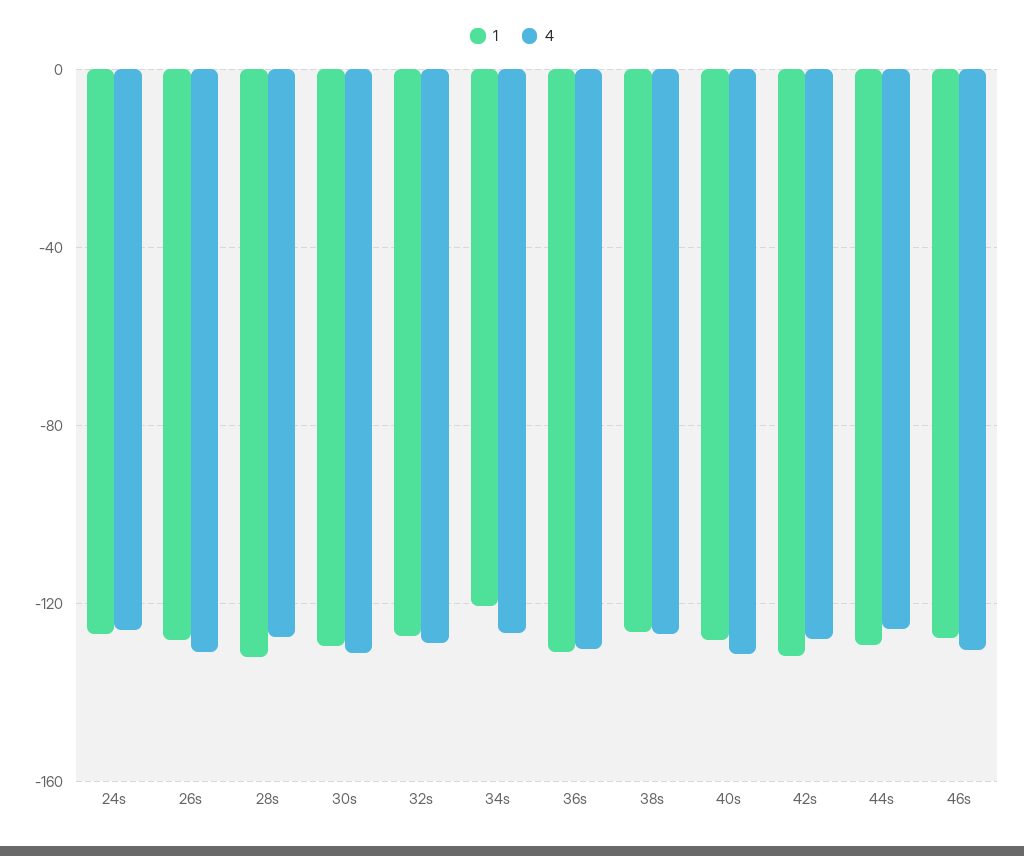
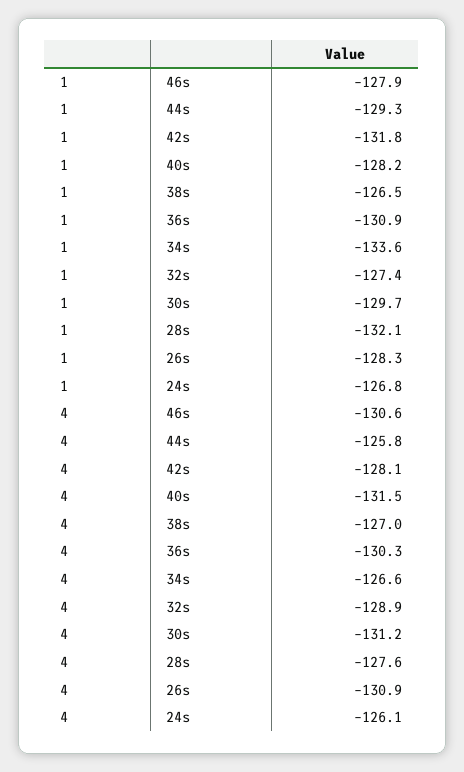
1, 34s: -120 -> -133.6

